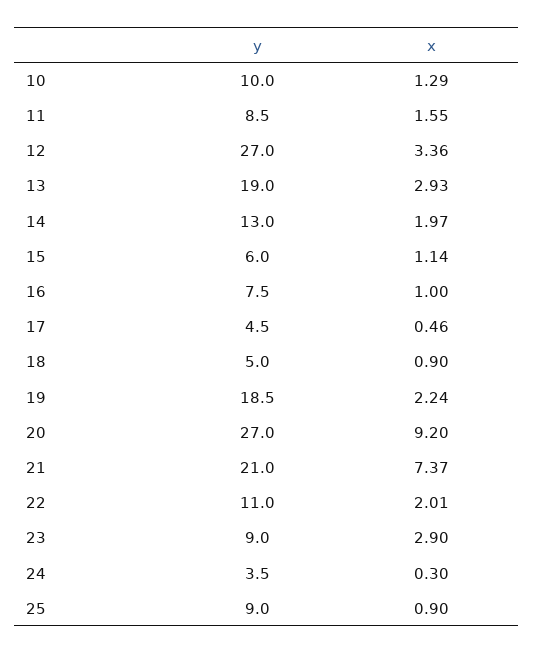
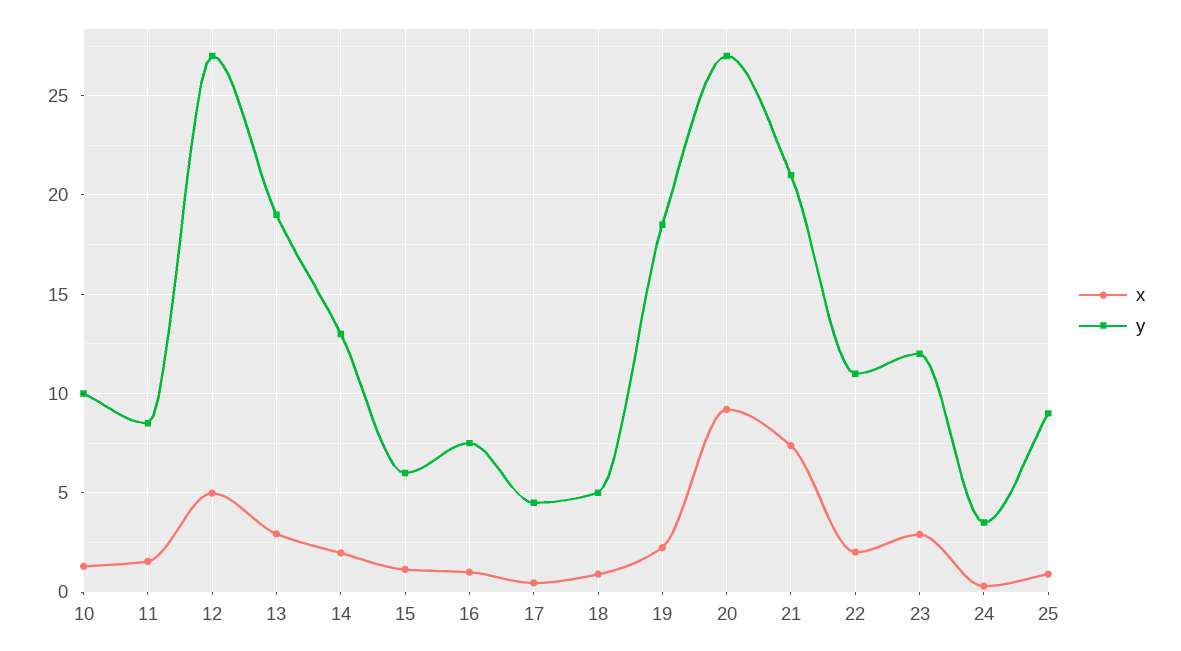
x, 12: 3.36 -> 5
y, 23: 9 -> 12

